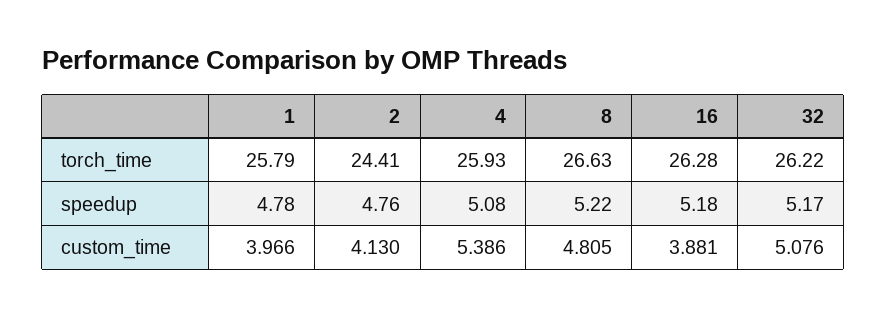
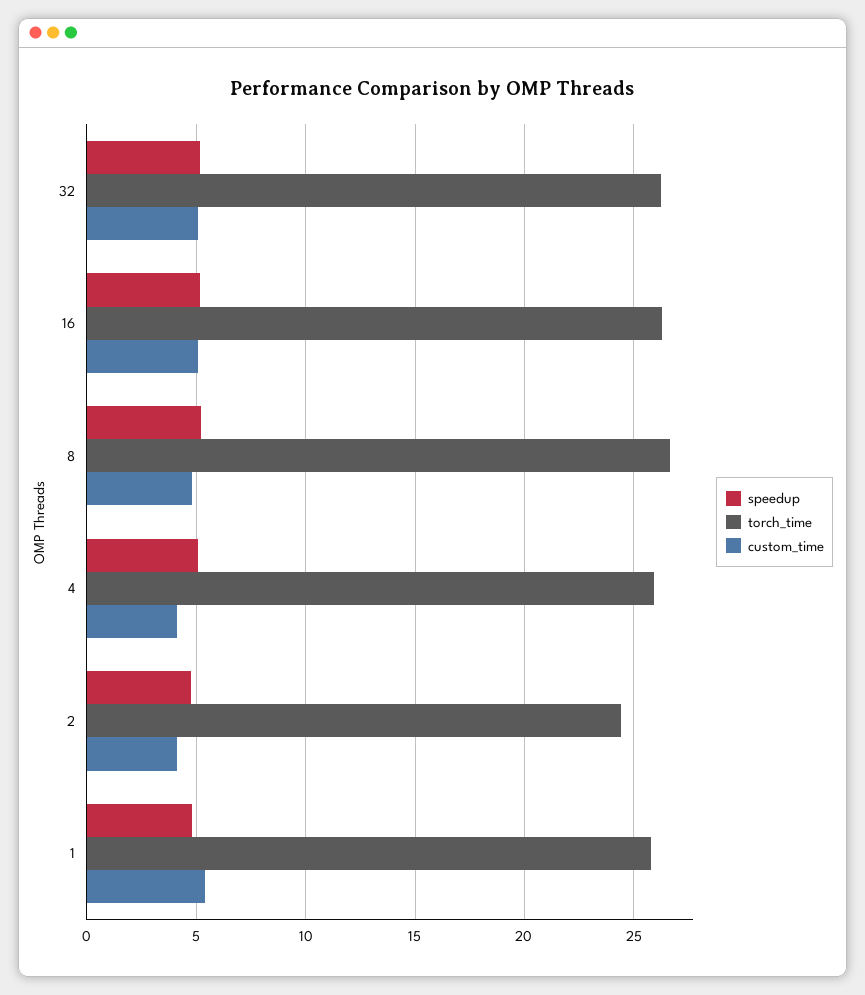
custom_time, 1: 3.966 -> 5.5
custom_time, 4: 5.386 -> 4
custom_time, 16: 3.881 -> 5

